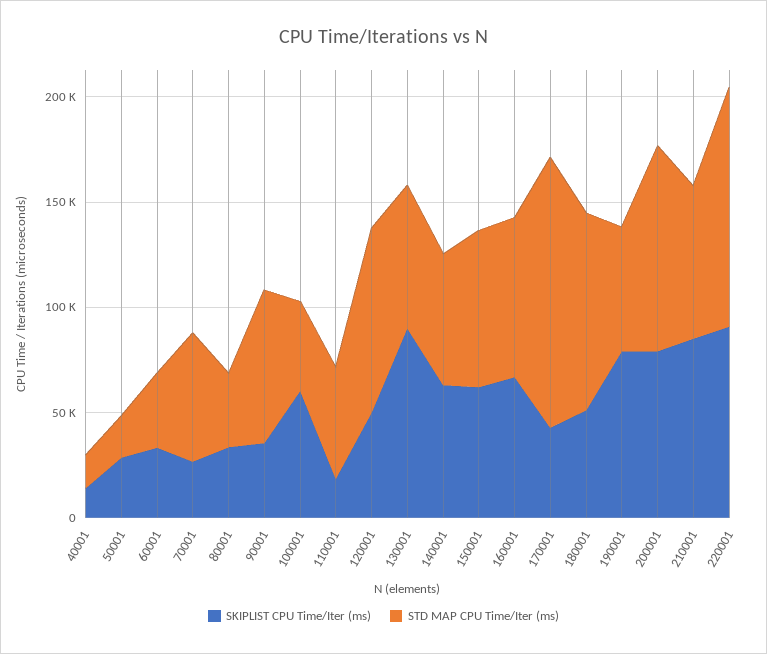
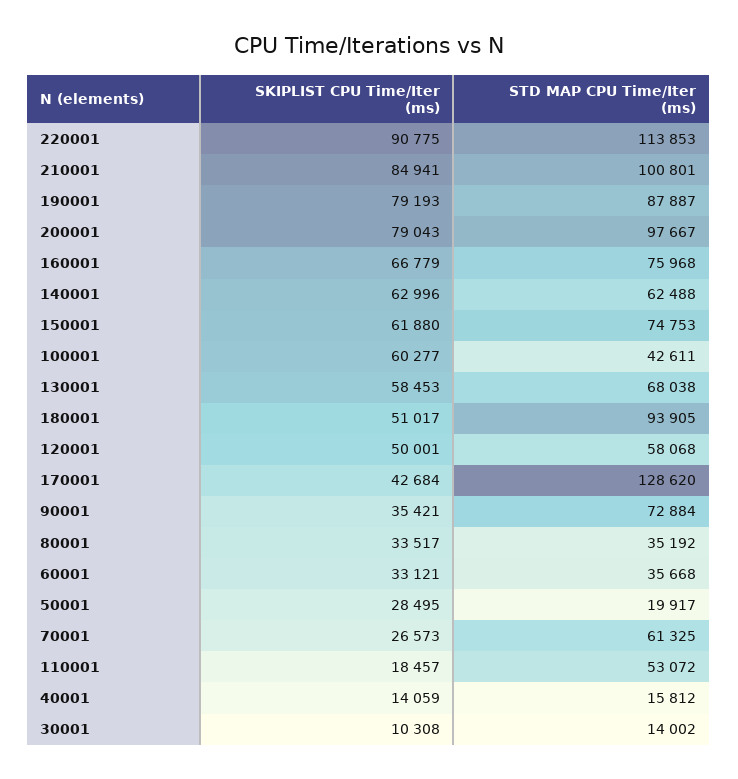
STD MAP CPU Time/Iter (ms), 120001: 90000 -> 58068
SKIPLIST CPU Time/Iter (ms), 130001: 90000 -> 58453
STD MAP CPU Time/Iter (ms), 190001: 60000 -> 87887
STD MAP CPU Time/Iter (ms), 210001: 70000 -> 100801
SKIPLIST CPU Time/Iter (ms), 30001: none -> 10308
STD MAP CPU Time/Iter (ms), 30001: none -> 14002

